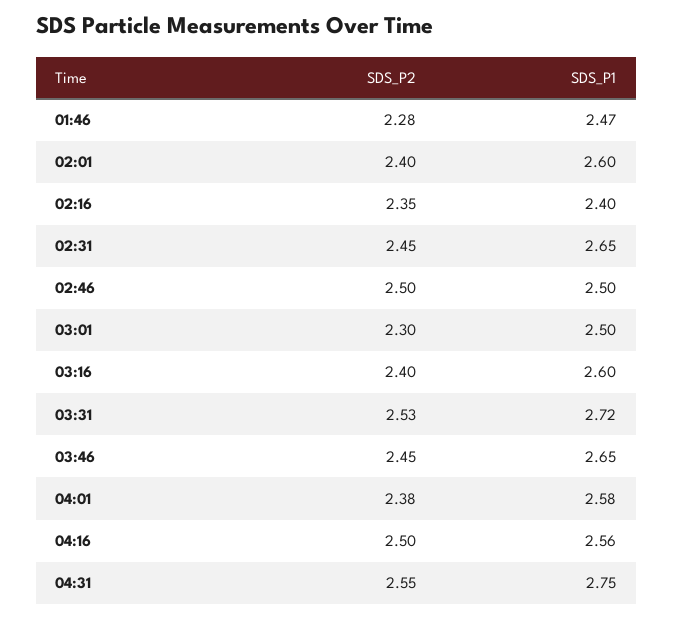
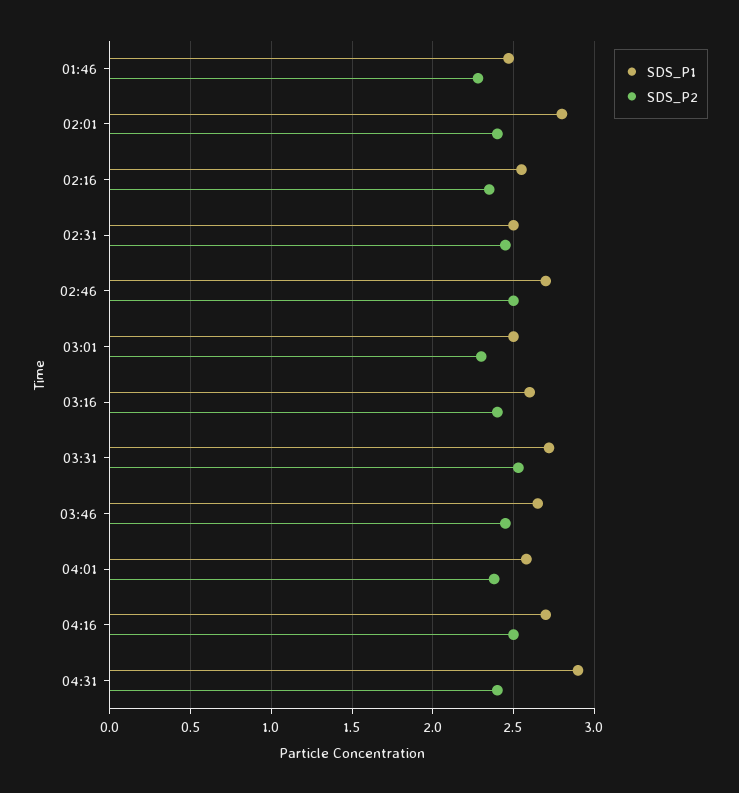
SDS_P1, 02:01: 2.6 -> 2.8
SDS_P1, 02:16: 2.4 -> 2.55
SDS_P1, 02:31: 2.65 -> 2.5
SDS_P1, 02:46: 2.5 -> 2.7
SDS_P1, 04:16: 2.56 -> 2.7
SDS_P2, 04:31: 2.55 -> 2.4
SDS_P1, 04:31: 2.75 -> 2.9

